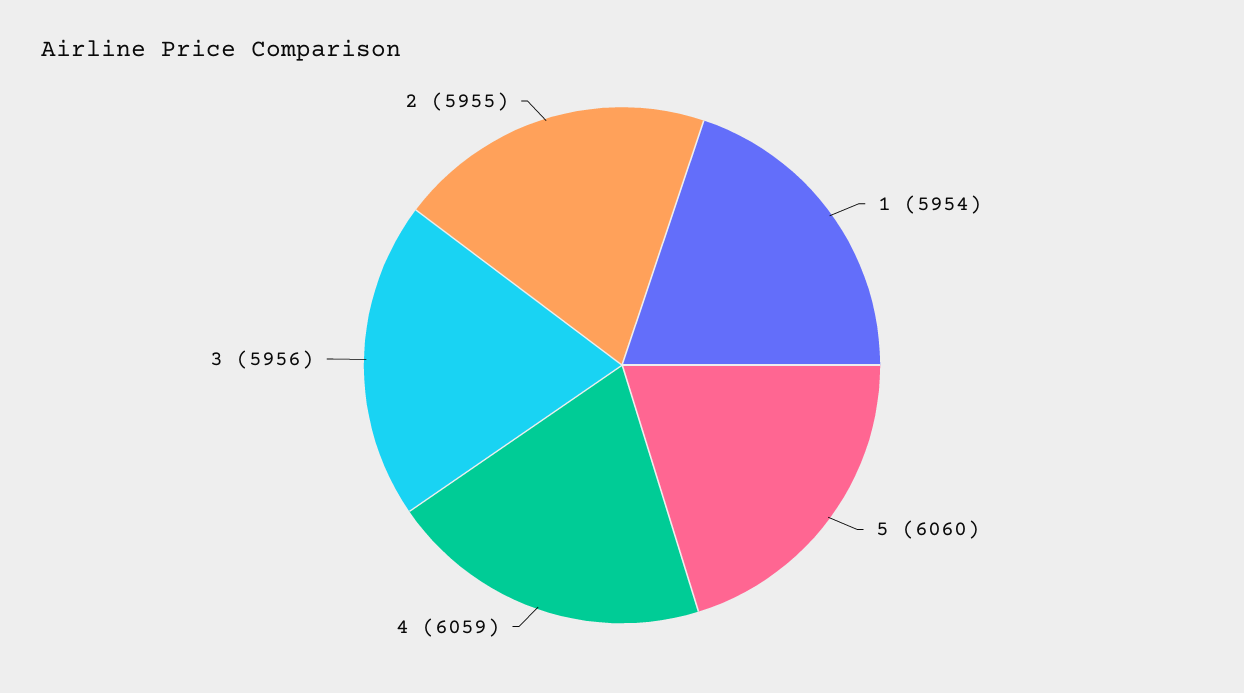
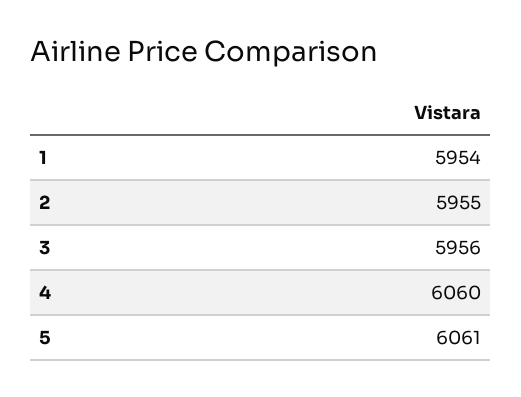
5: 6060 -> 6061
4: 6059 -> 6060

